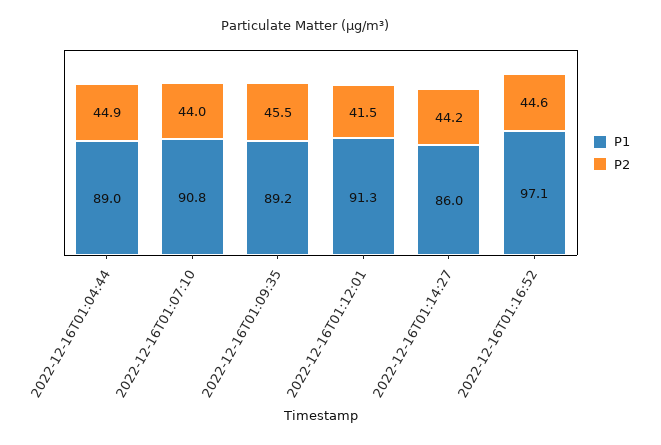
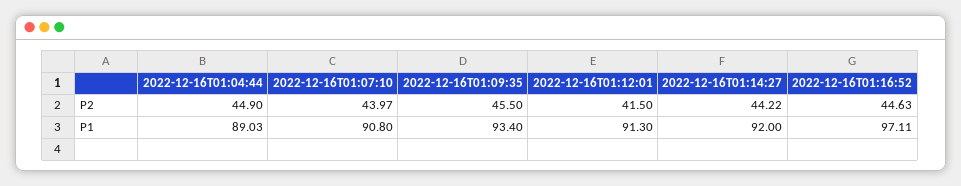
P1, 2022-12-16T01:09:35: 89.2 -> 93.4
P1, 2022-12-16T01:14:27: 86 -> 92

